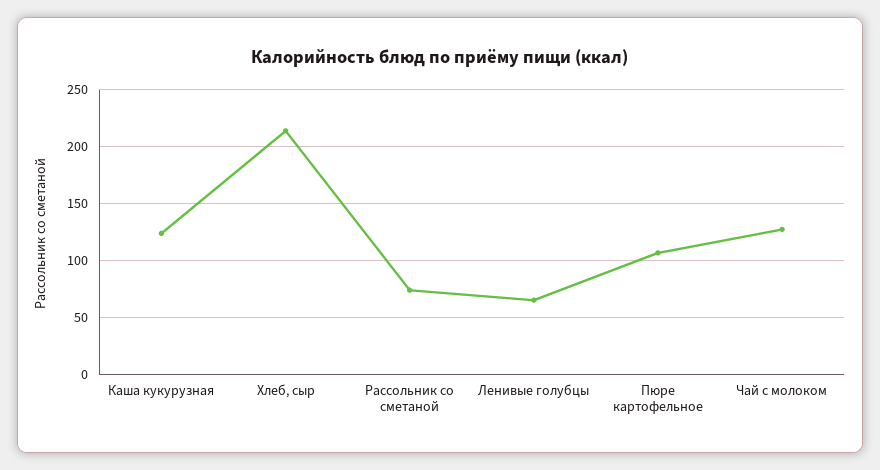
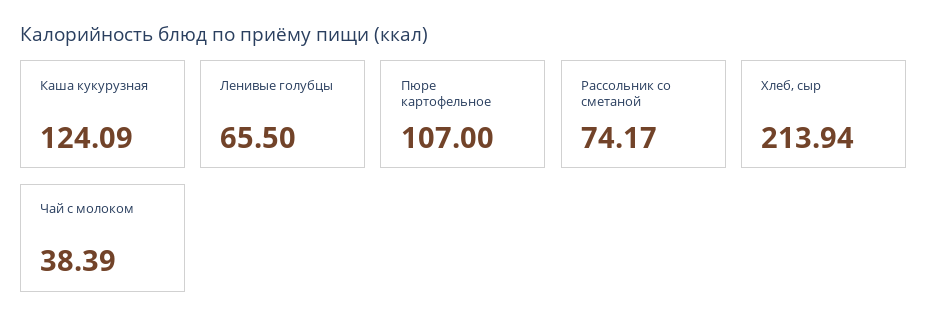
Чай с молоком: 130 -> 38.39

